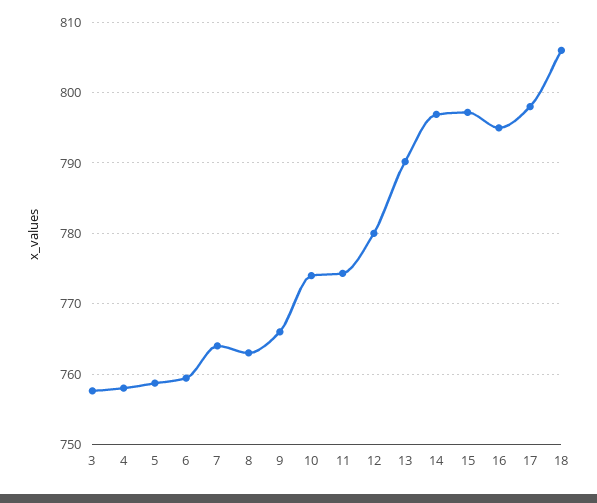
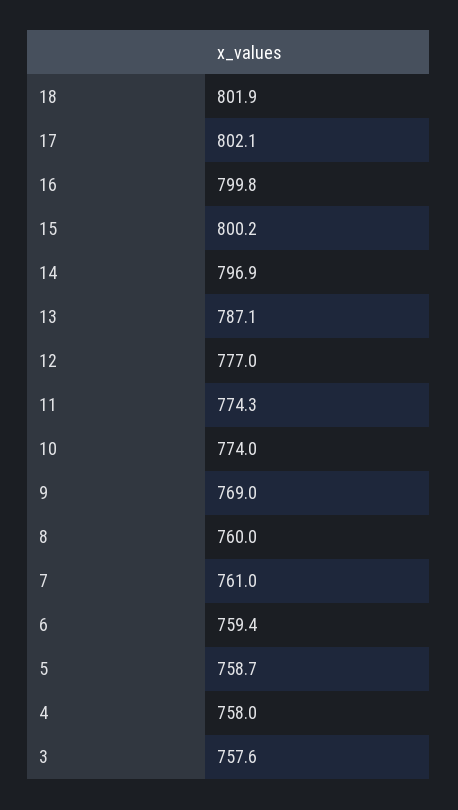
7: 764 -> 761
8: 763 -> 760
9: 766 -> 769
12: 780 -> 777
13: 790 -> 787.1
15: 797 -> 800.2
16: 795 -> 799.8
17: 798 -> 802.1
18: 806 -> 801.9

